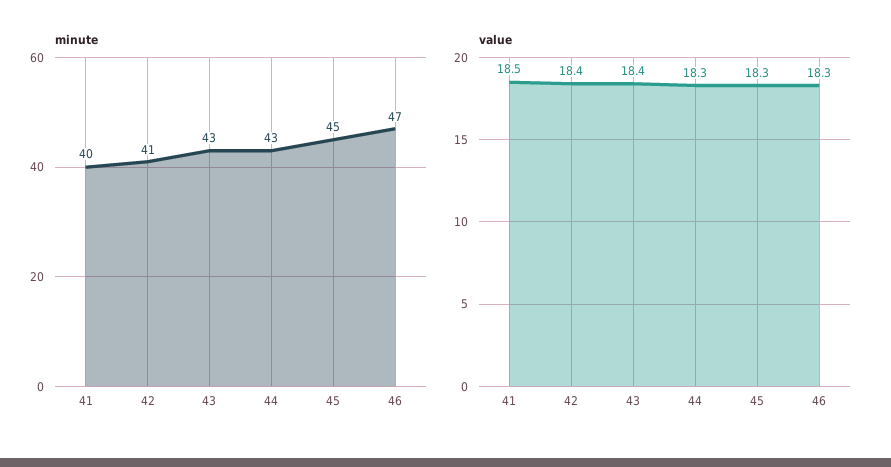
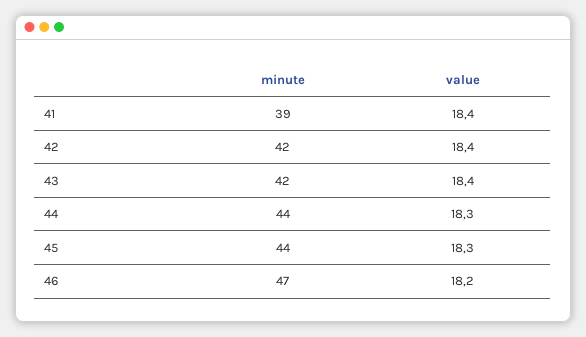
minute, 41: 40 -> 39
minute, 42: 41 -> 42
minute, 43: 43 -> 42
minute, 44: 43 -> 44
minute, 45: 45 -> 44
value, 41: 18.5 -> 18.4
value, 46: 18.3 -> 18.2

